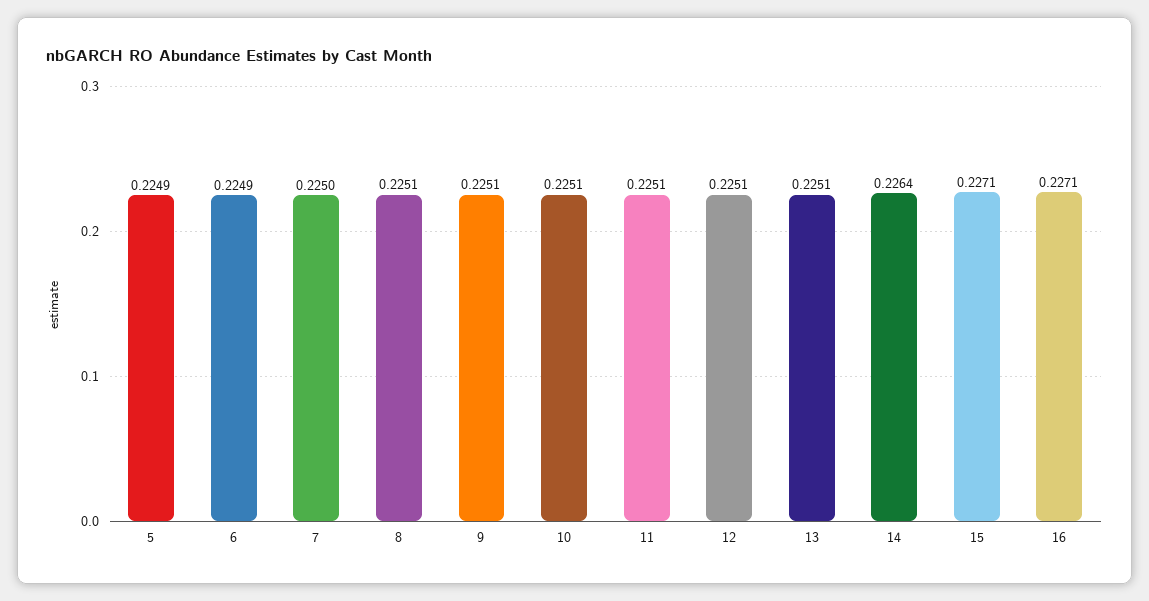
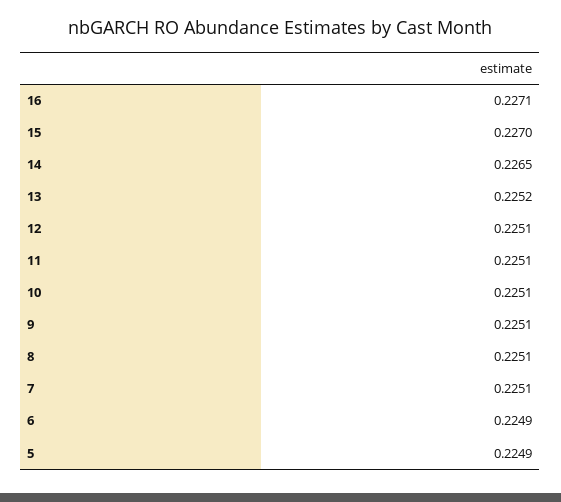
7: 0.225 -> 0.2251
13: 0.2251 -> 0.2252
14: 0.2264 -> 0.2265
15: 0.2271 -> 0.227

